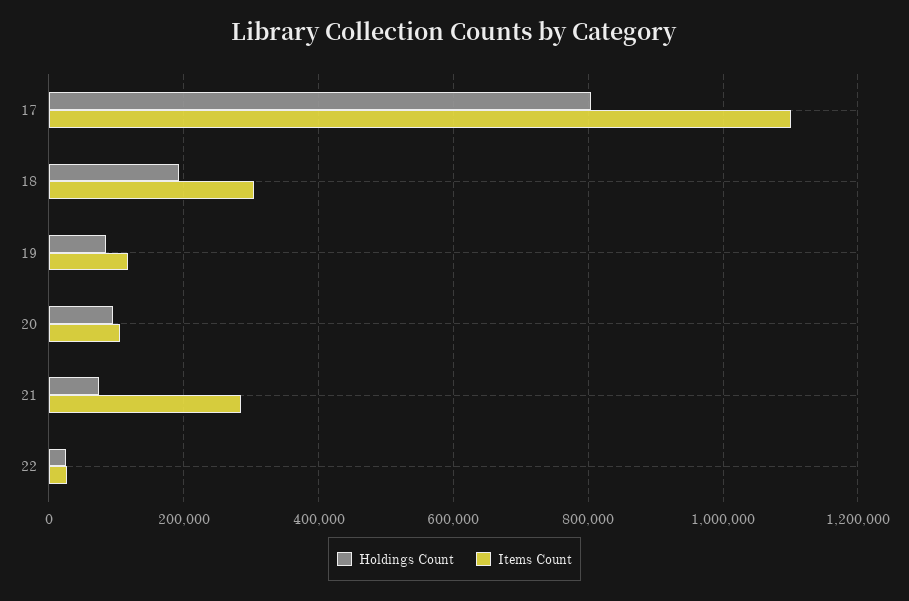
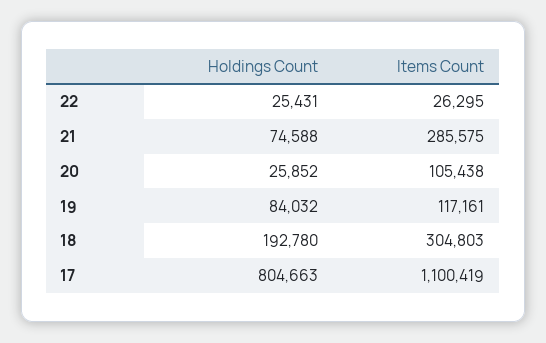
Holdings Count, 20: 100000 -> 25852

